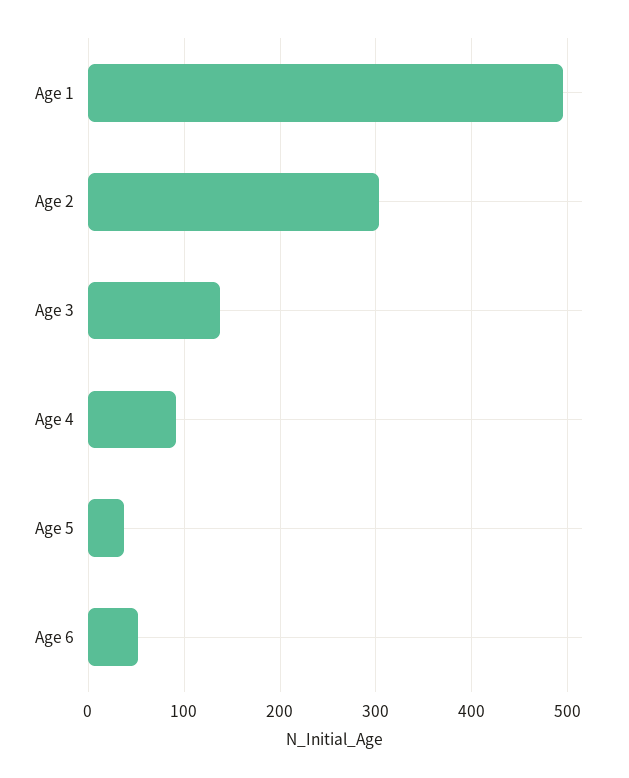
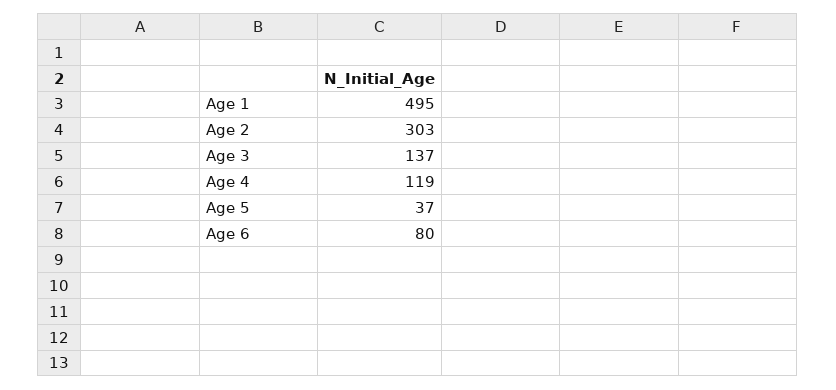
Age 4: 90 -> 119
Age 6: 50 -> 80

